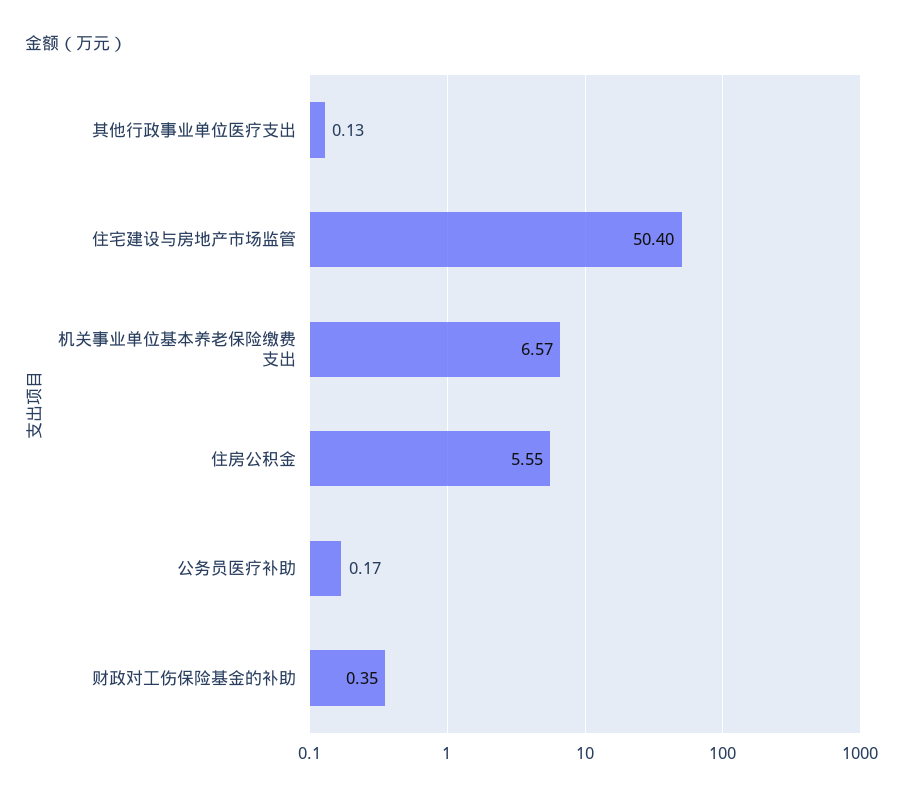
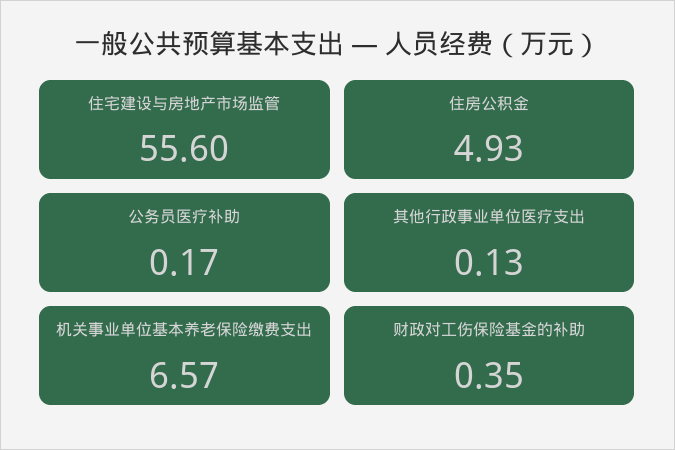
住宅建设与房地产市场监管: 50.4 -> 55.6
住房公积金: 5.55 -> 4.93

